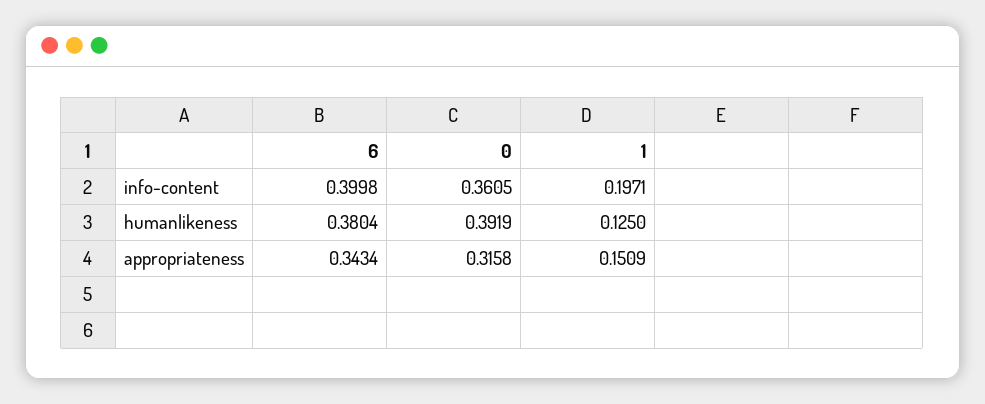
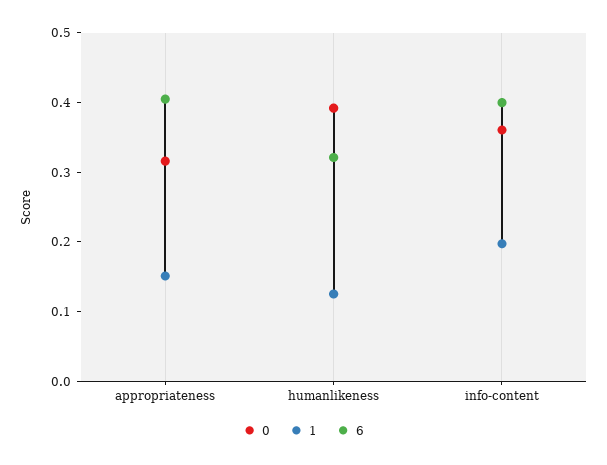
6, humanlikeness: 0.3804 -> 0.32
6, appropriateness: 0.3434 -> 0.4

